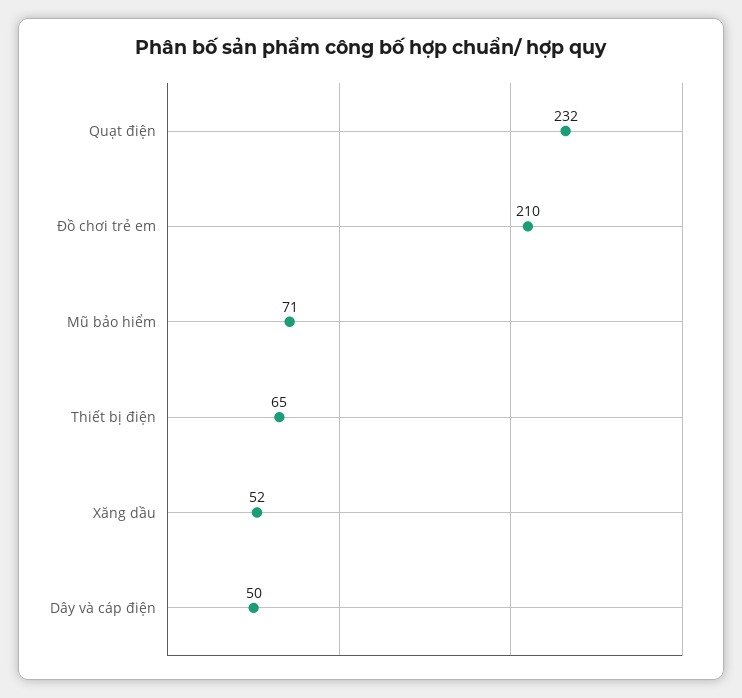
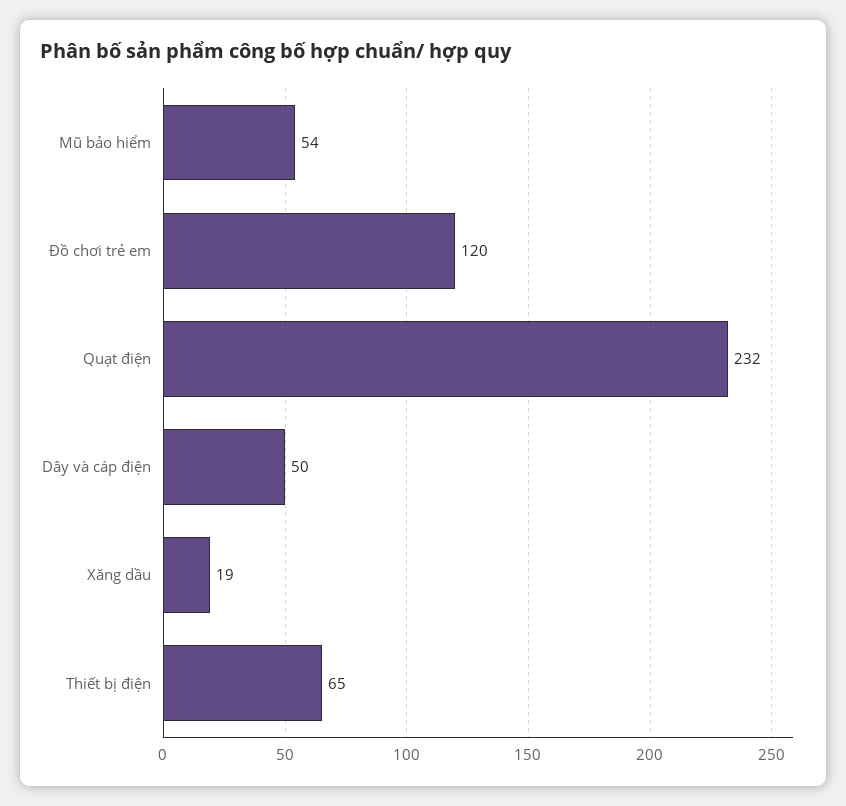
Đồ chơi trẻ em: 210 -> 120
Mũ bảo hiểm: 71 -> 54
Xăng dầu: 52 -> 19

